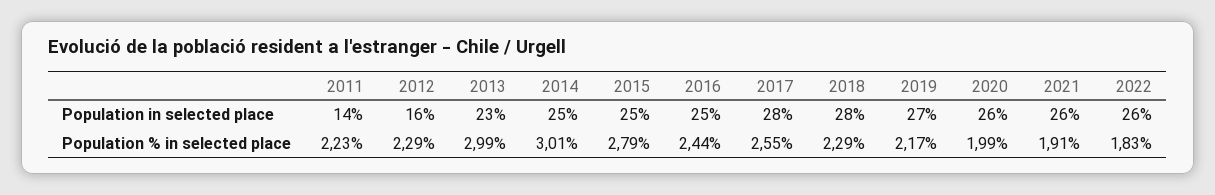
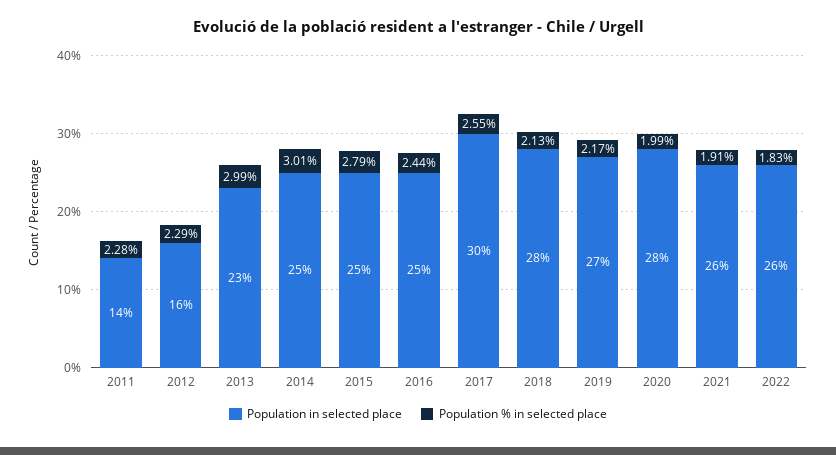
Population in selected place, 2017: 28 -> 30
Population in selected place, 2020: 26 -> 28
Population % in selected place, 2011: 2.23 -> 2.28
Population % in selected place, 2018: 2.29 -> 2.13

